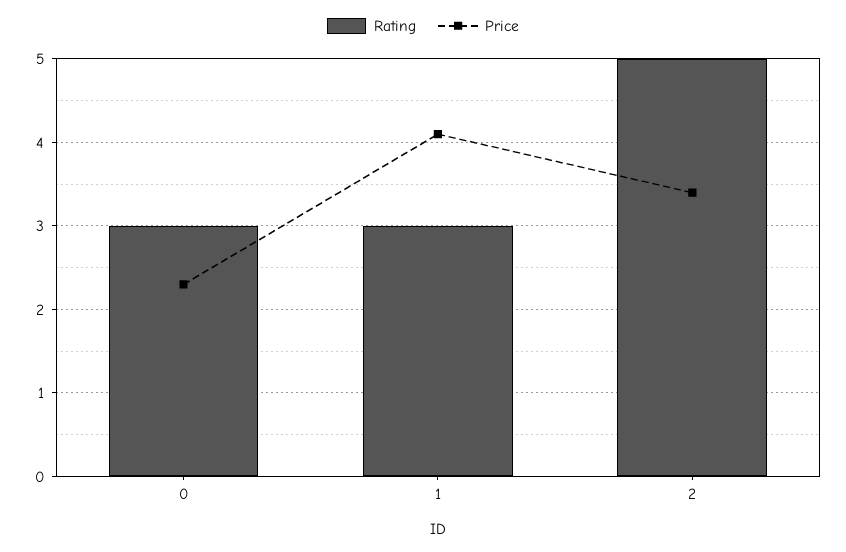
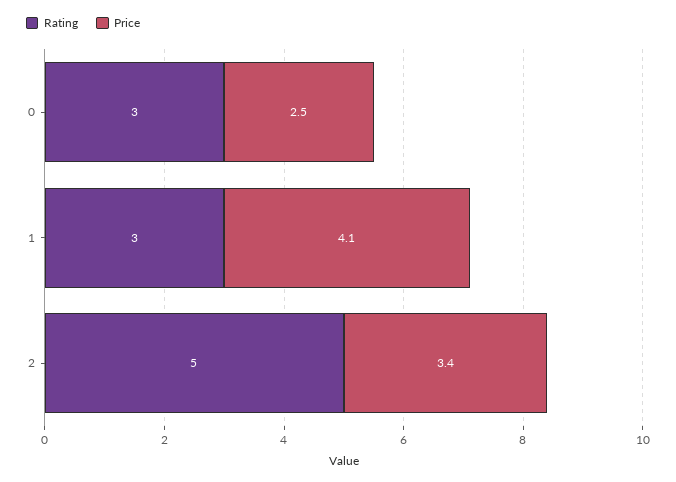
Price, 0: 2.3 -> 2.5

